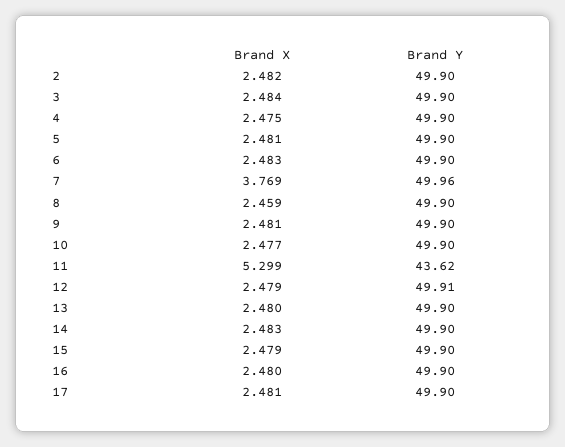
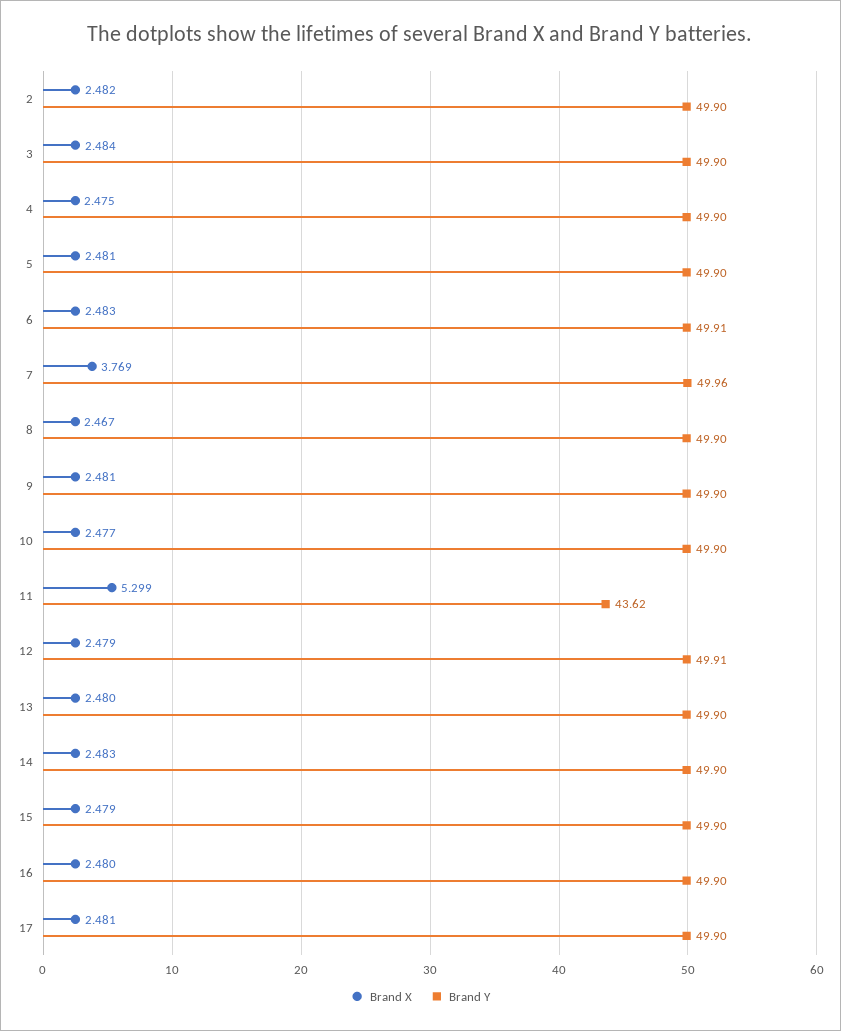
Brand Y, 6: 49.9 -> 49.91
Brand X, 8: 2.459 -> 2.467

